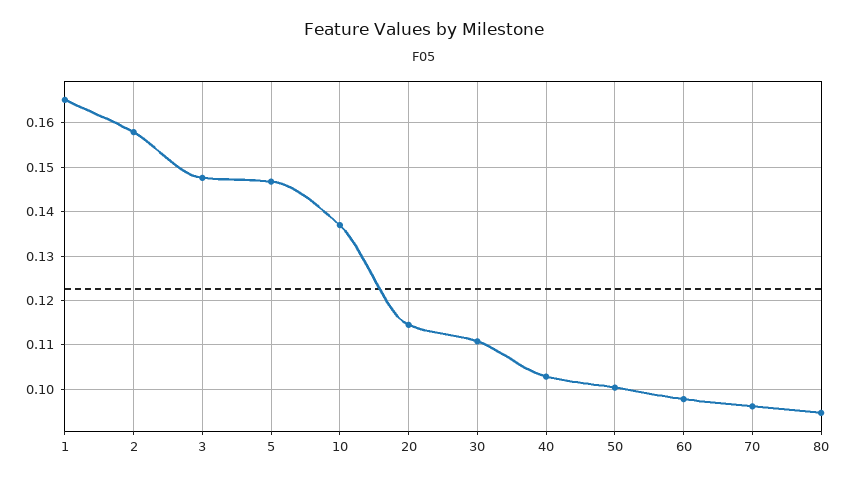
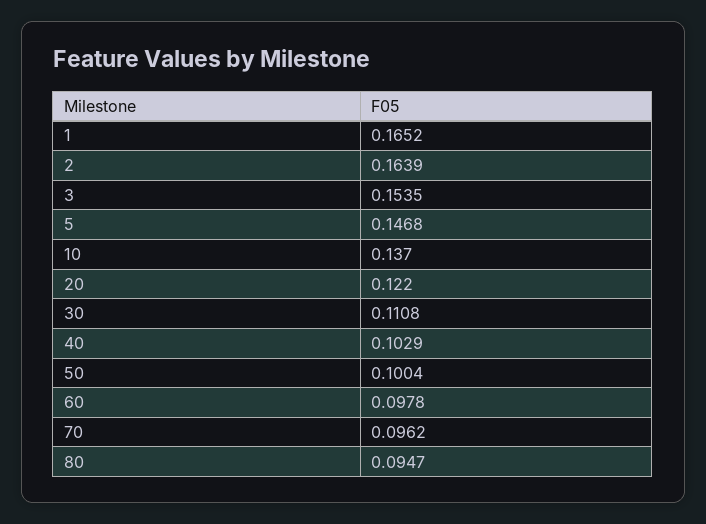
2: 0.158 -> 0.1639
3: 0.148 -> 0.1535
20: 0.114 -> 0.122

